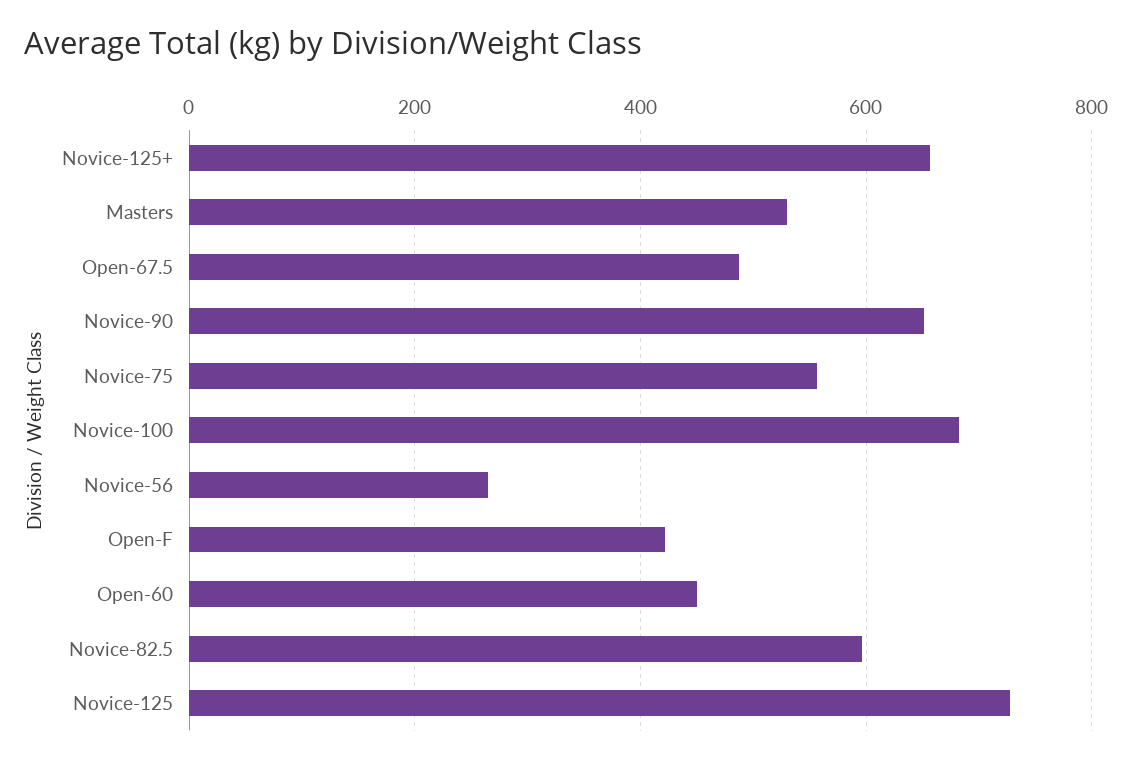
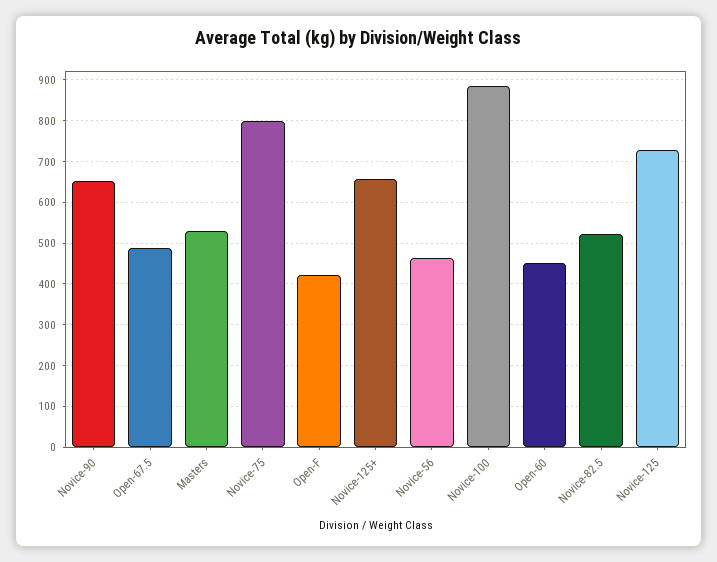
Novice-75: 560 -> 800
Novice-100: 680 -> 880
Novice-56: 260 -> 460
Novice-82.5: 600 -> 520

